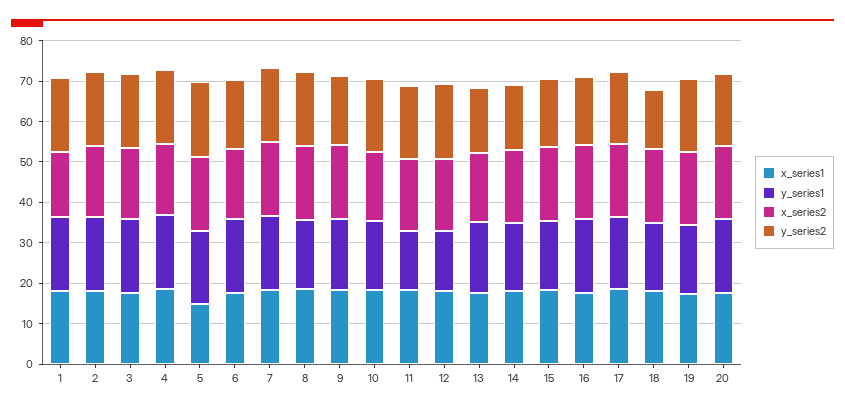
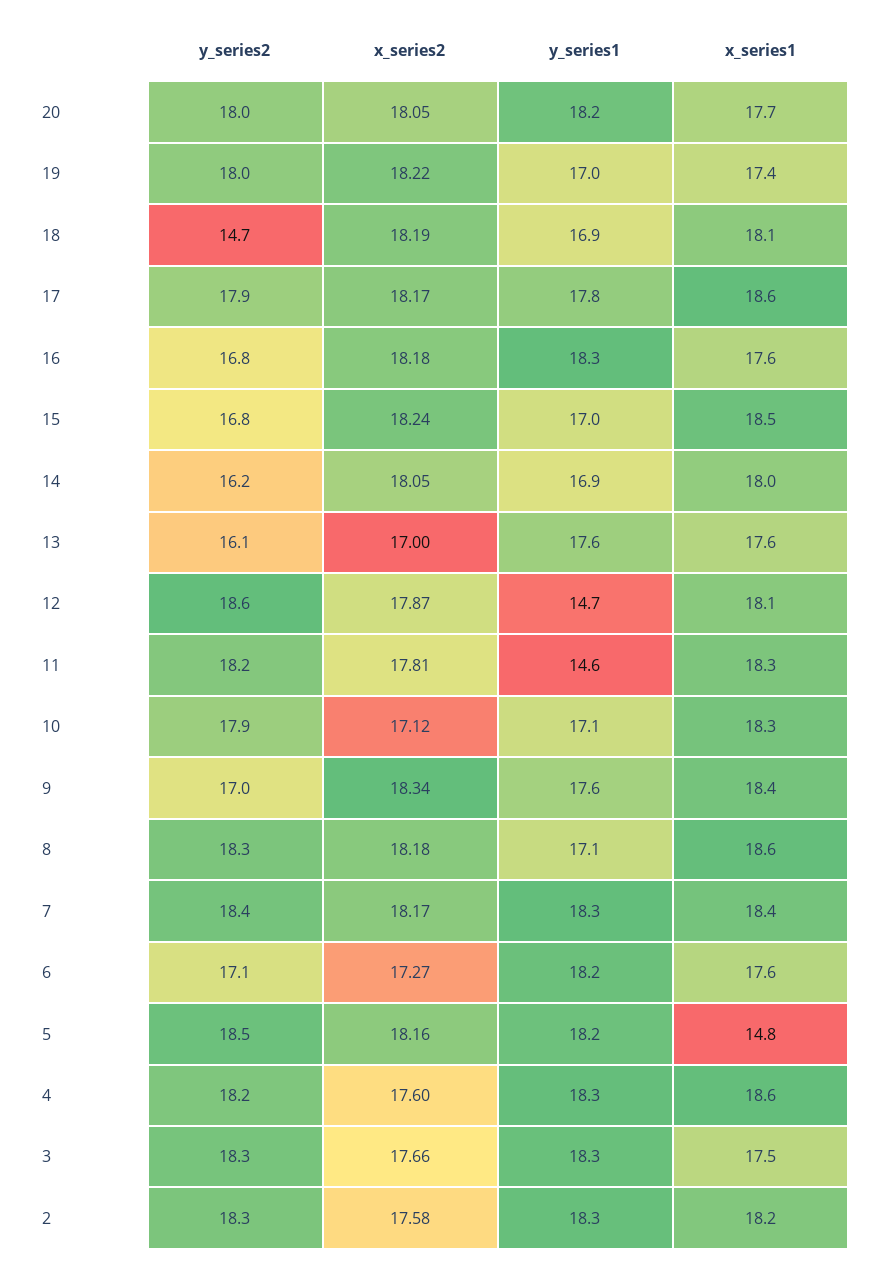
x_series1, 1: 18 -> none
y_series1, 1: 18 -> none
x_series2, 1: 16 -> none
y_series2, 1: 18 -> none

